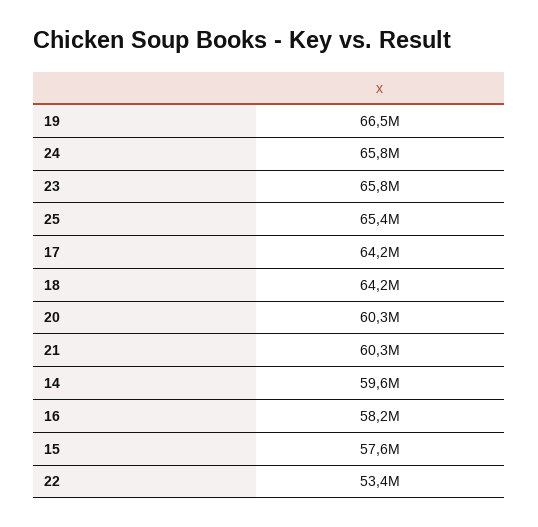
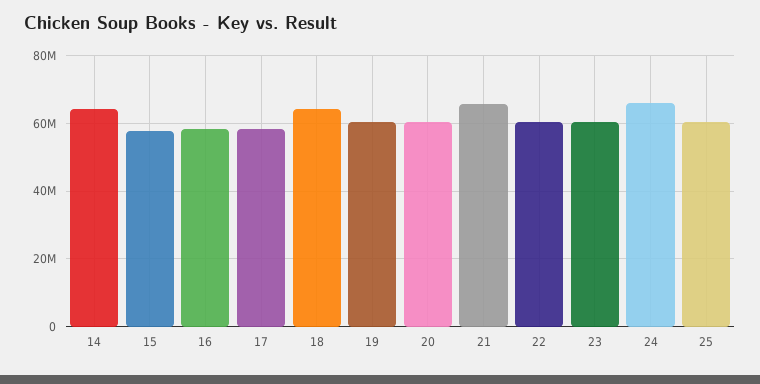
19: 66500000 -> 60000000
23: 65800000 -> 60000000
25: 65400000 -> 60000000
17: 64200000 -> 58000000
21: 60300000 -> 66000000
14: 59600000 -> 64000000
22: 53400000 -> 60000000

